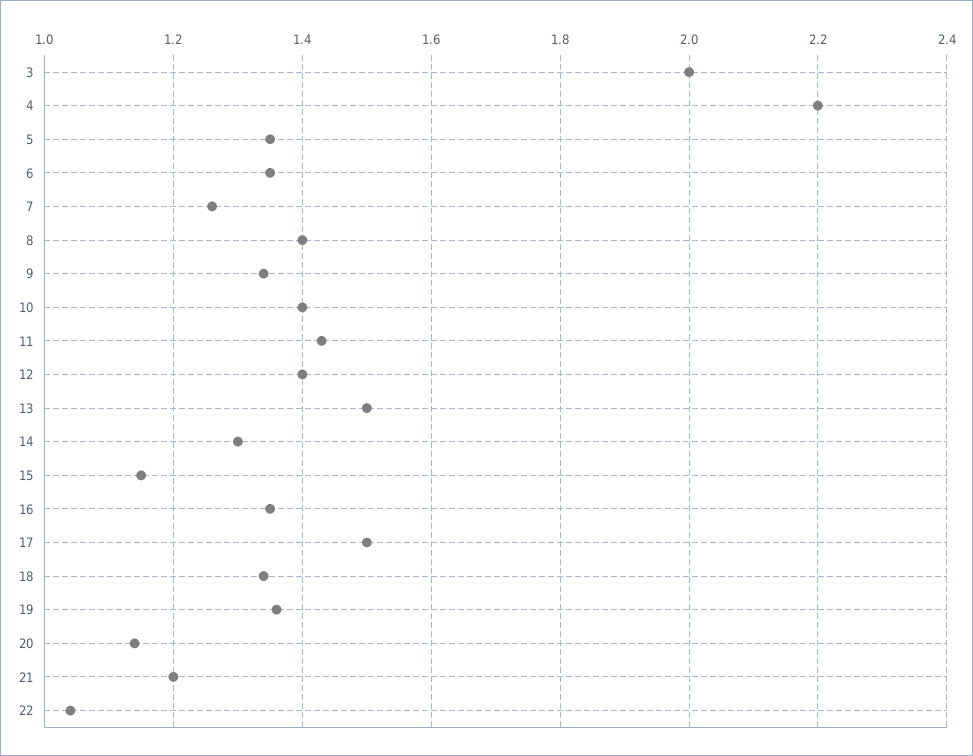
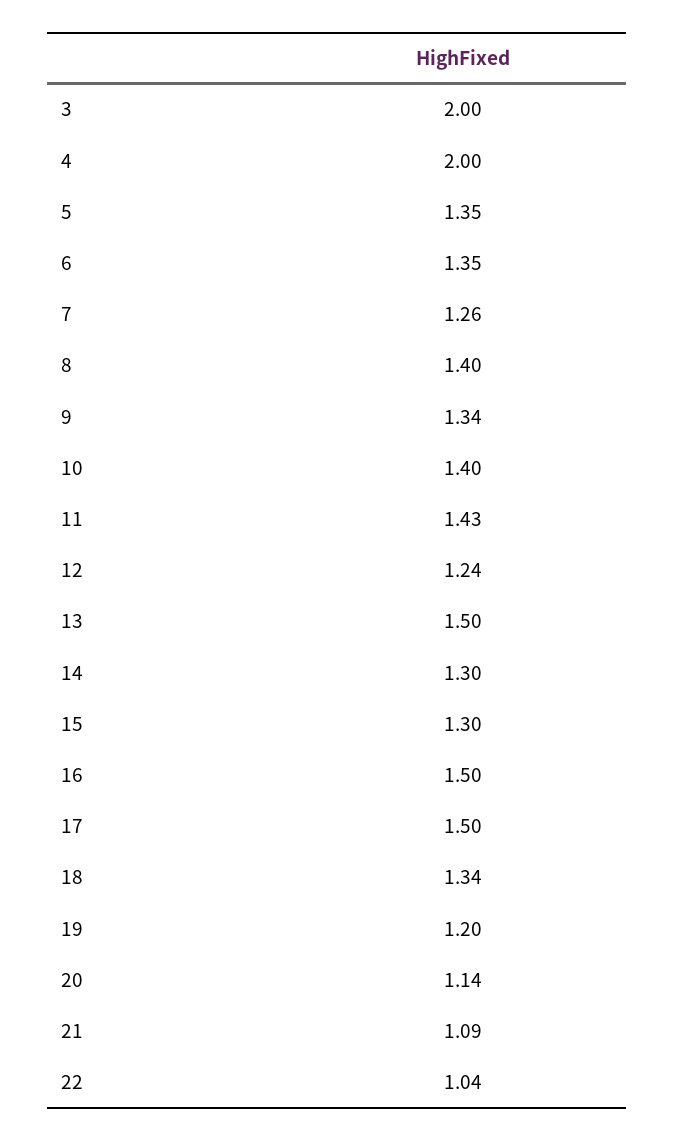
4: 2.2 -> 2
12: 1.4 -> 1.24
15: 1.15 -> 1.3
16: 1.35 -> 1.5
19: 1.35 -> 1.2
21: 1.2 -> 1.09

